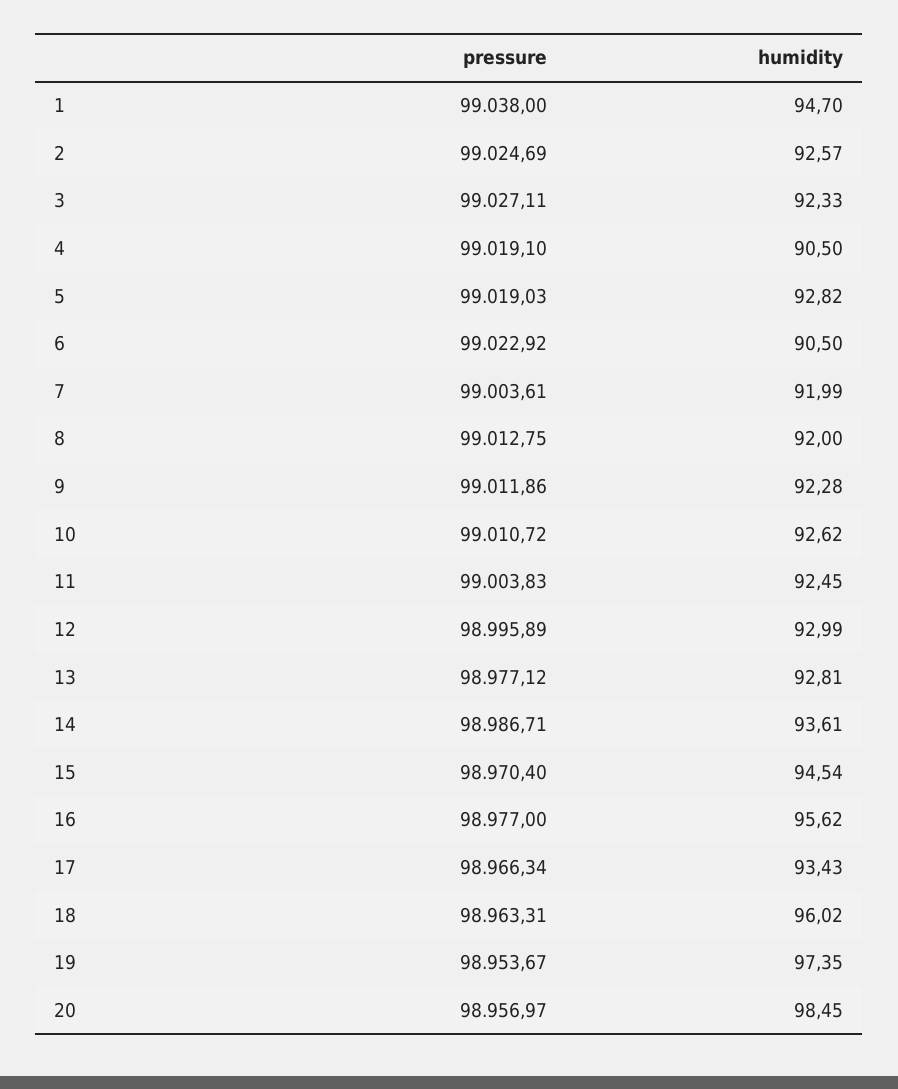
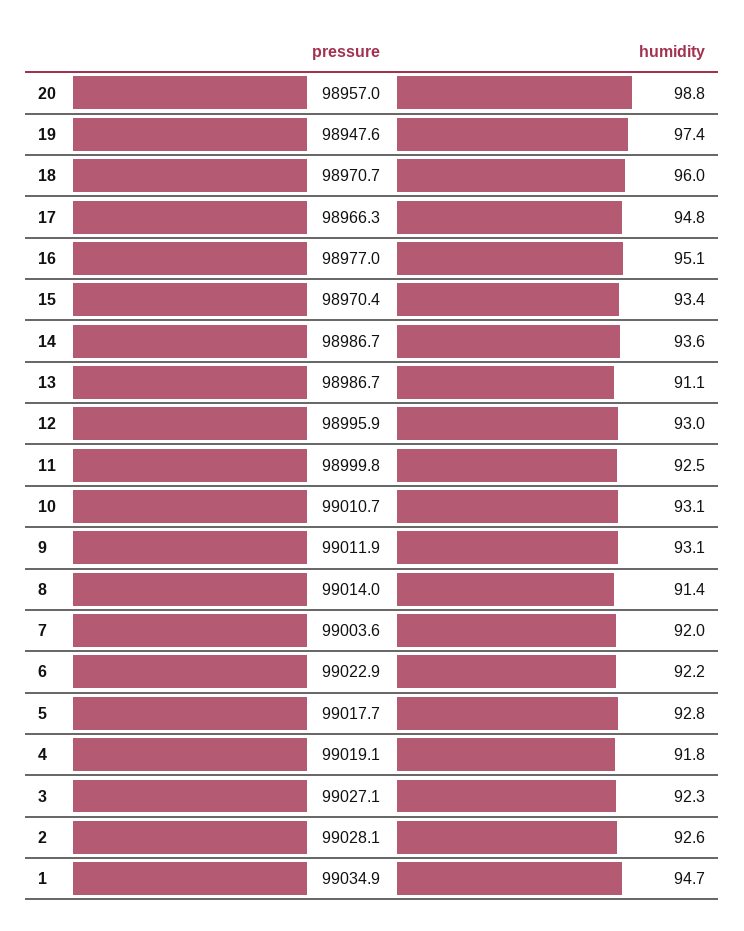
pressure, 1: 99038 -> 99034.9
pressure, 2: 99024.69 -> 99028.1
humidity, 4: 90.5 -> 91.8
pressure, 5: 99019.03 -> 99017.7
humidity, 6: 90.5 -> 92.2
pressure, 8: 99012.75 -> 99014
humidity, 8: 92 -> 91.4
humidity, 9: 92.28 -> 93.1
humidity, 10: 92.62 -> 93.1
pressure, 11: 99003.83 -> 98999.8
pressure, 13: 98977.12 -> 98986.7
humidity, 13: 92.81 -> 91.1
humidity, 15: 94.54 -> 93.4
humidity, 16: 95.62 -> 95.1
humidity, 17: 93.43 -> 94.8
pressure, 18: 98963.31 -> 98970.7
pressure, 19: 98953.67 -> 98947.6
humidity, 20: 98.45 -> 98.8

